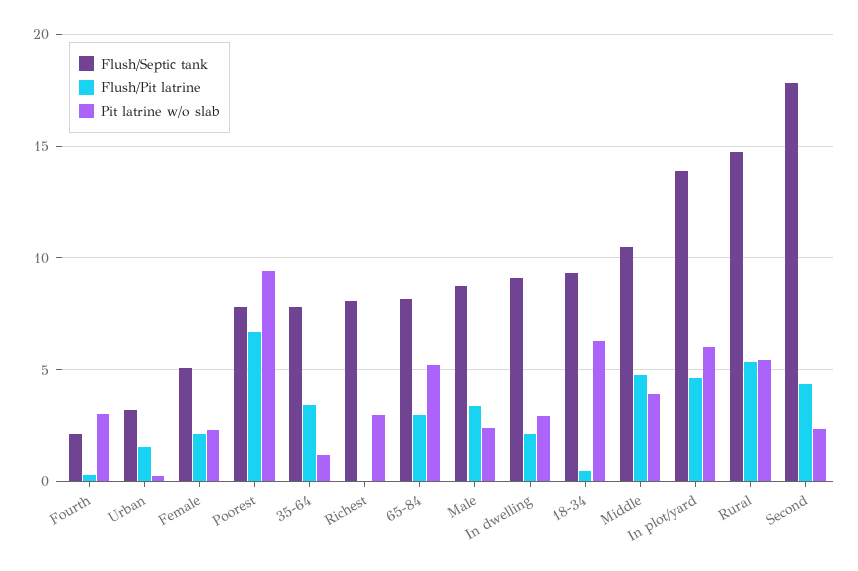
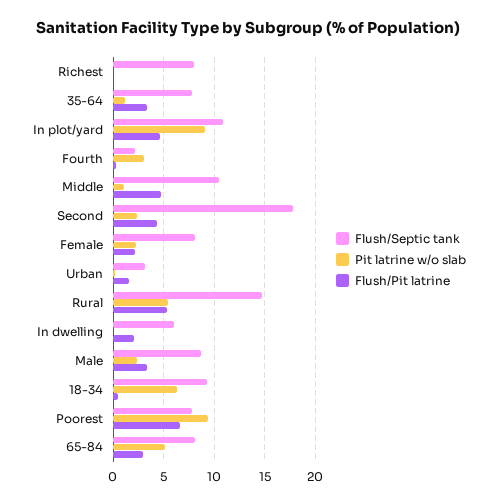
Flush/Septic tank, Female: 5 -> 8
Pit latrine w/o slab, Richest: 3 -> 0
Flush/Septic tank, In dwelling: 9 -> 6
Pit latrine w/o slab, In dwelling: 3 -> 0
Pit latrine w/o slab, Middle: 4 -> 1
Flush/Septic tank, In plot/yard: 14 -> 11
Pit latrine w/o slab, In plot/yard: 6 -> 9

